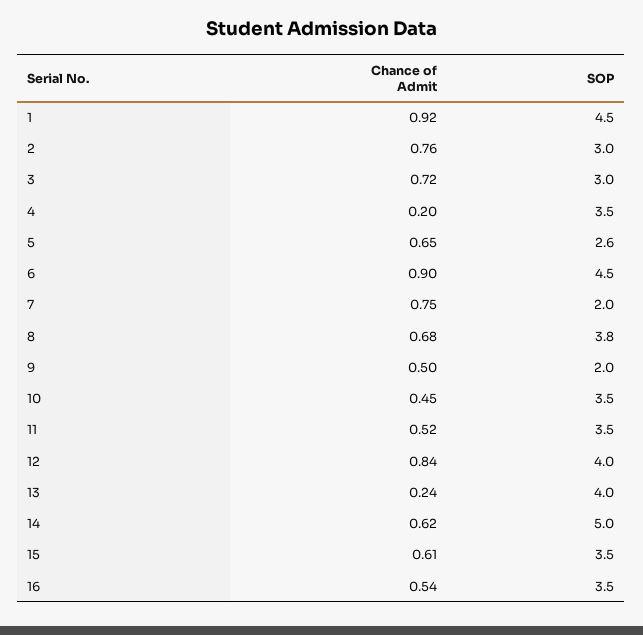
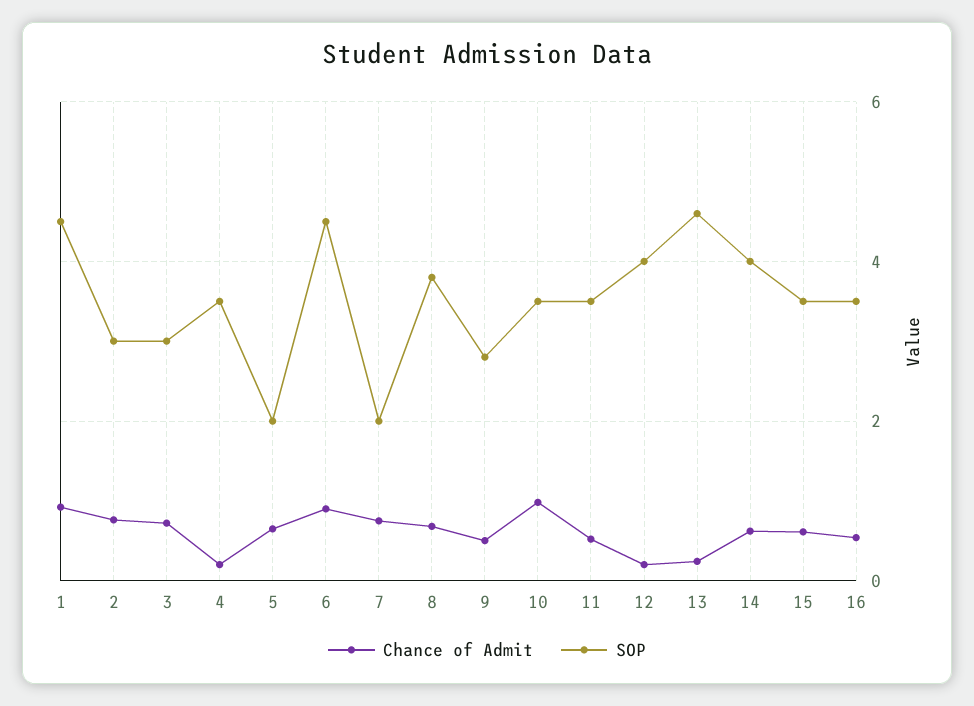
SOP, 5: 2.6 -> 2
SOP, 9: 2 -> 2.8
Chance of Admit, 10: 0.45 -> 1
Chance of Admit, 12: 0.84 -> 0.2
SOP, 13: 4 -> 4.6
SOP, 14: 5 -> 4

